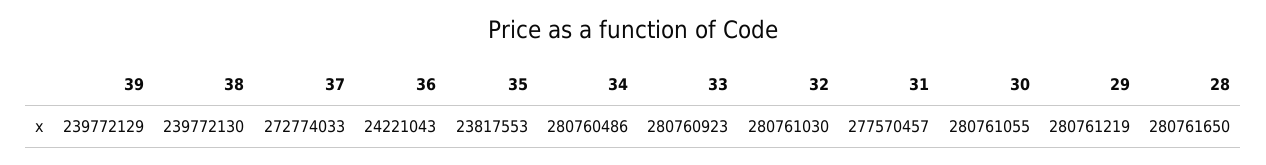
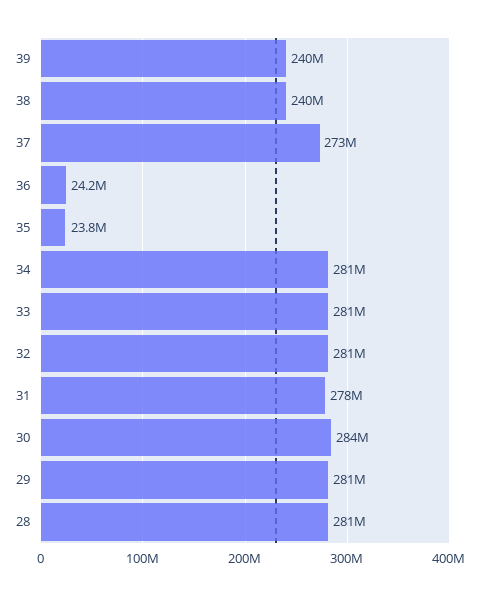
30: 280761055 -> 284000000

